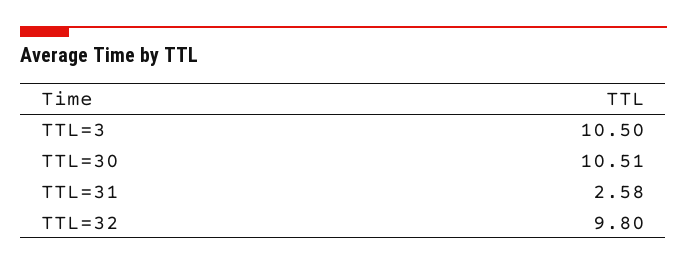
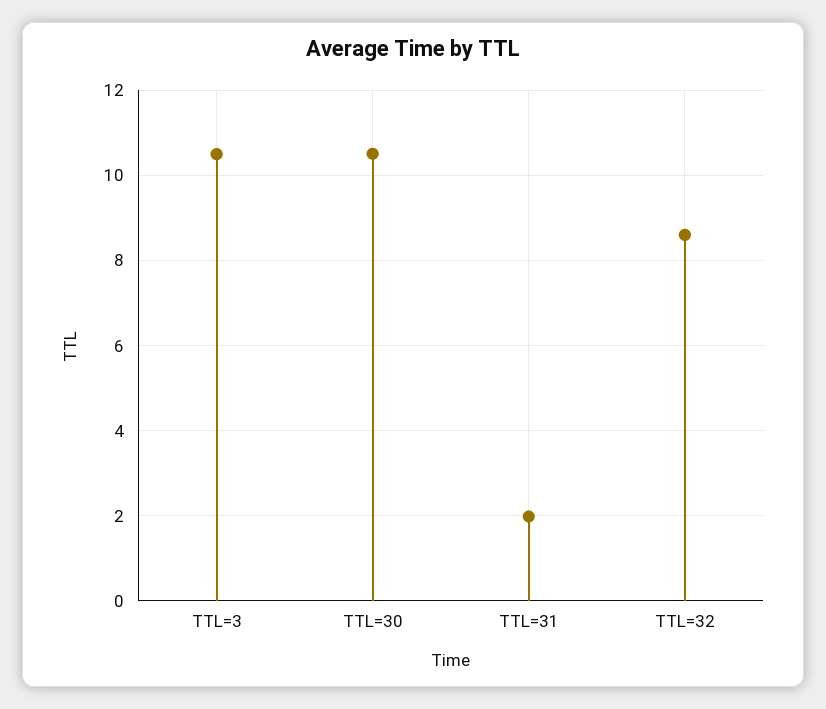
TTL=31: 2.58 -> 2
TTL=32: 9.8 -> 8.6

